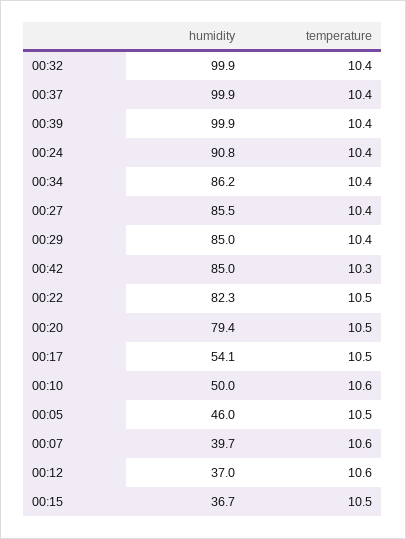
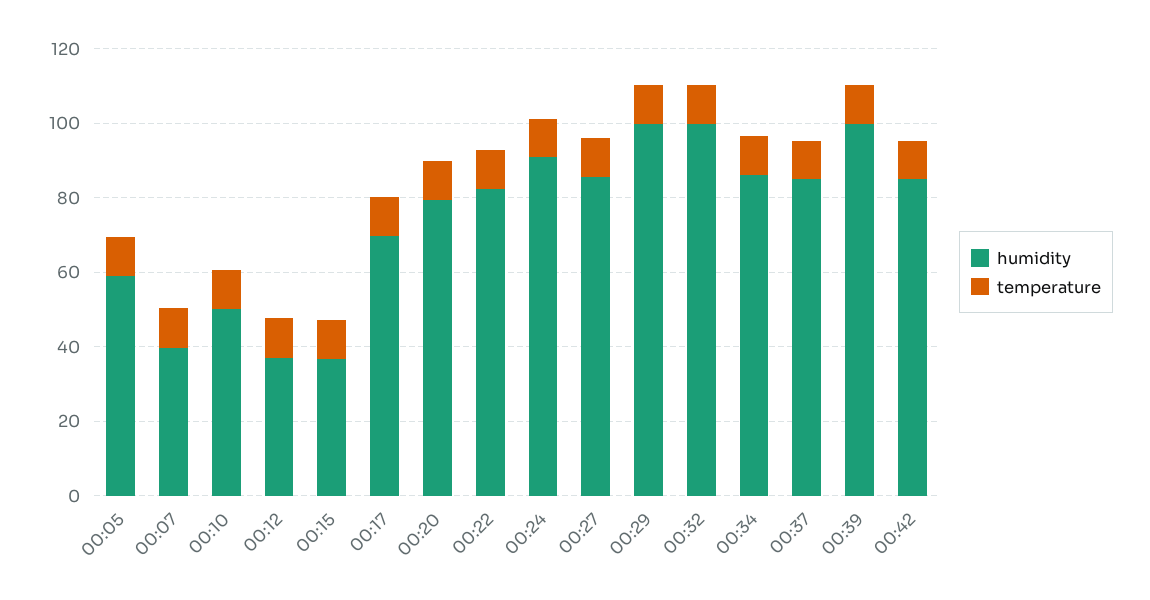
humidity, 00:37: 99.9 -> 85
humidity, 00:29: 85 -> 100
humidity, 00:17: 54.1 -> 70
humidity, 00:05: 46 -> 60

